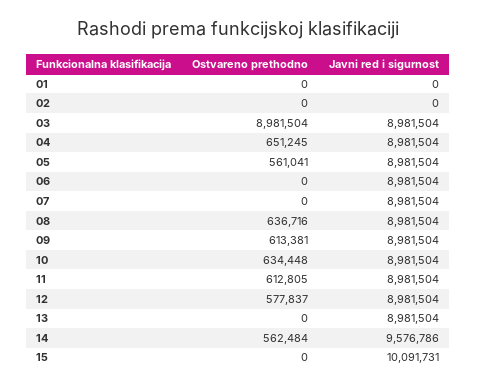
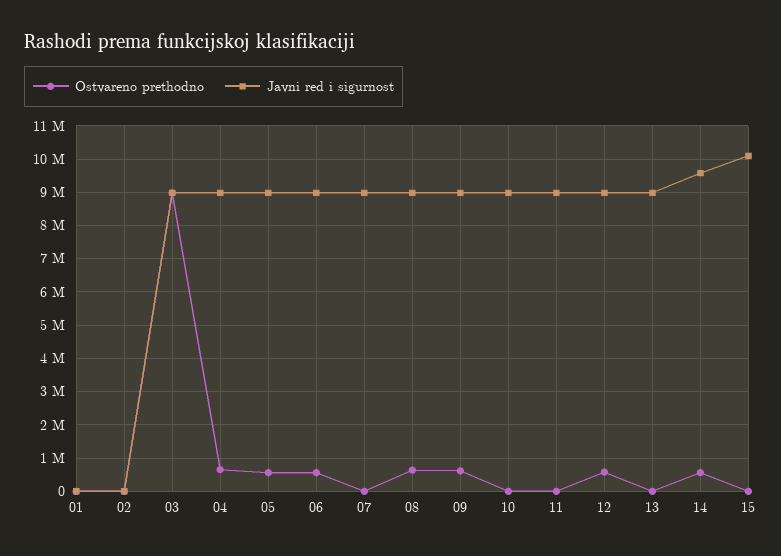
Ostvareno prethodno, 06: 0 -> 600000
Ostvareno prethodno, 10: 634448 -> 0
Ostvareno prethodno, 11: 612805 -> 0

